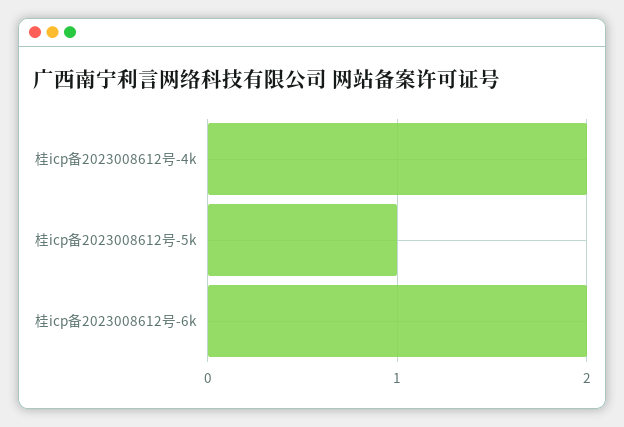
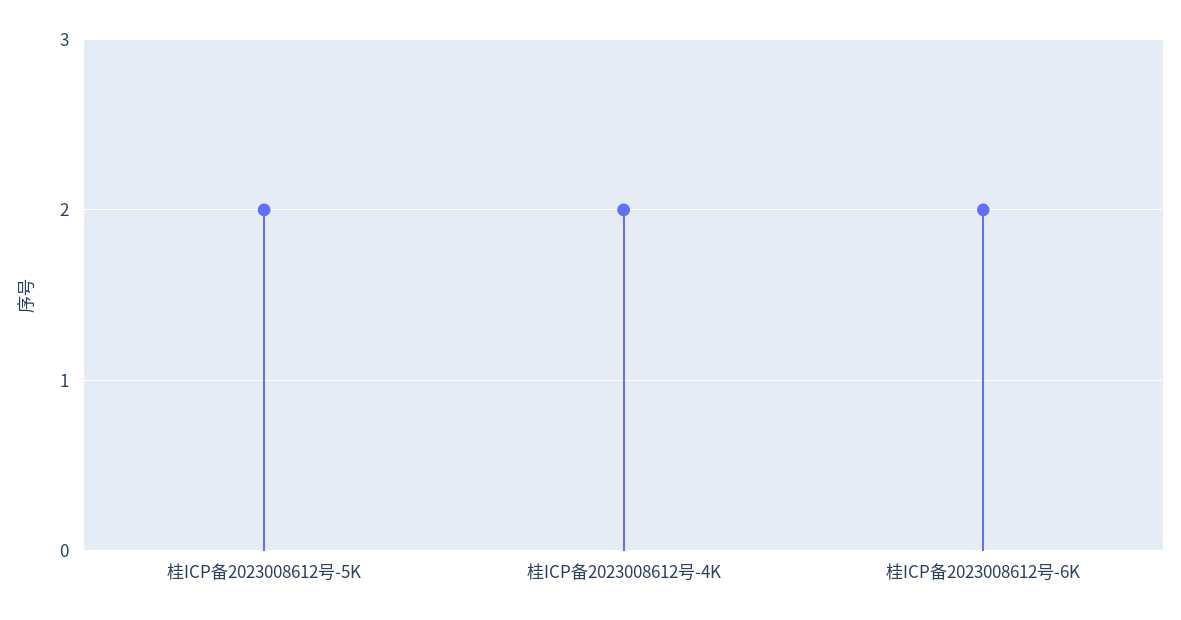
桂icp备2023008612号-5k: 1 -> 2

